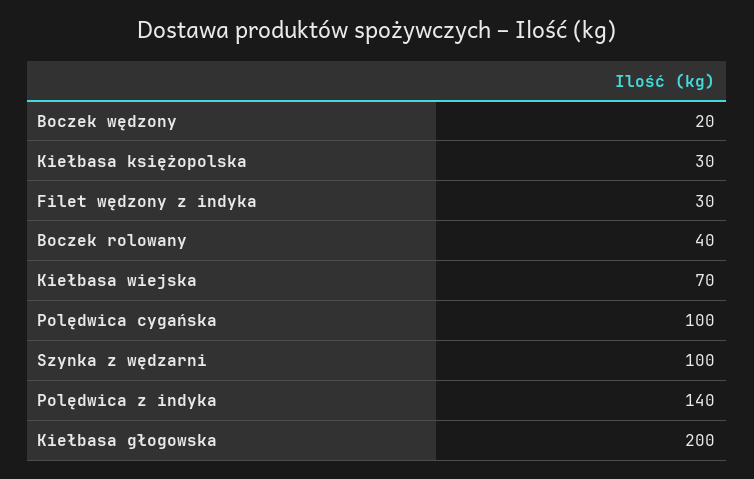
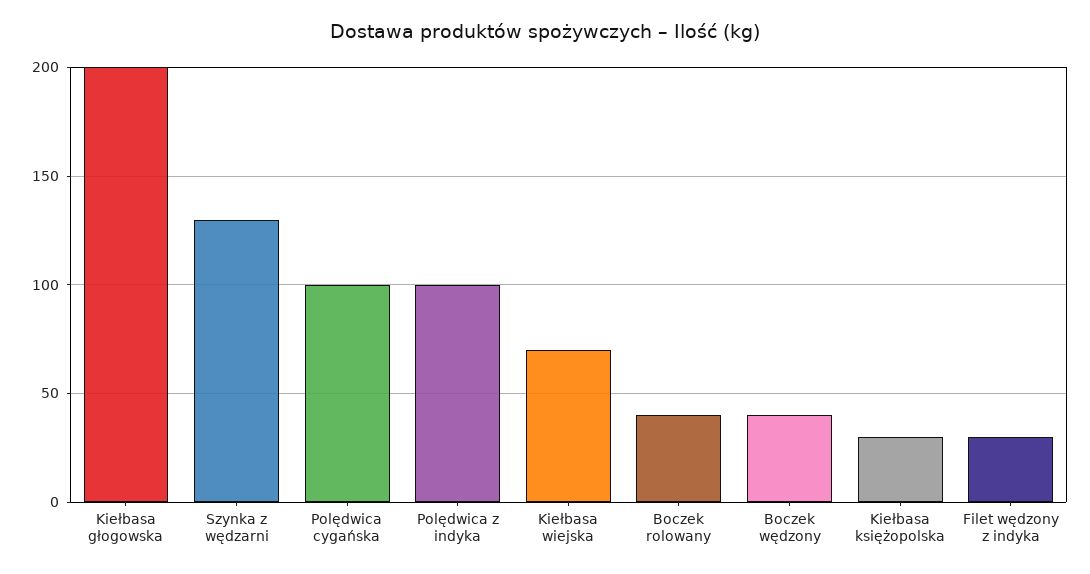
Boczek wędzony: 20 -> 40
Szynka z wędzarni: 100 -> 130
Polędwica z indyka: 140 -> 100

